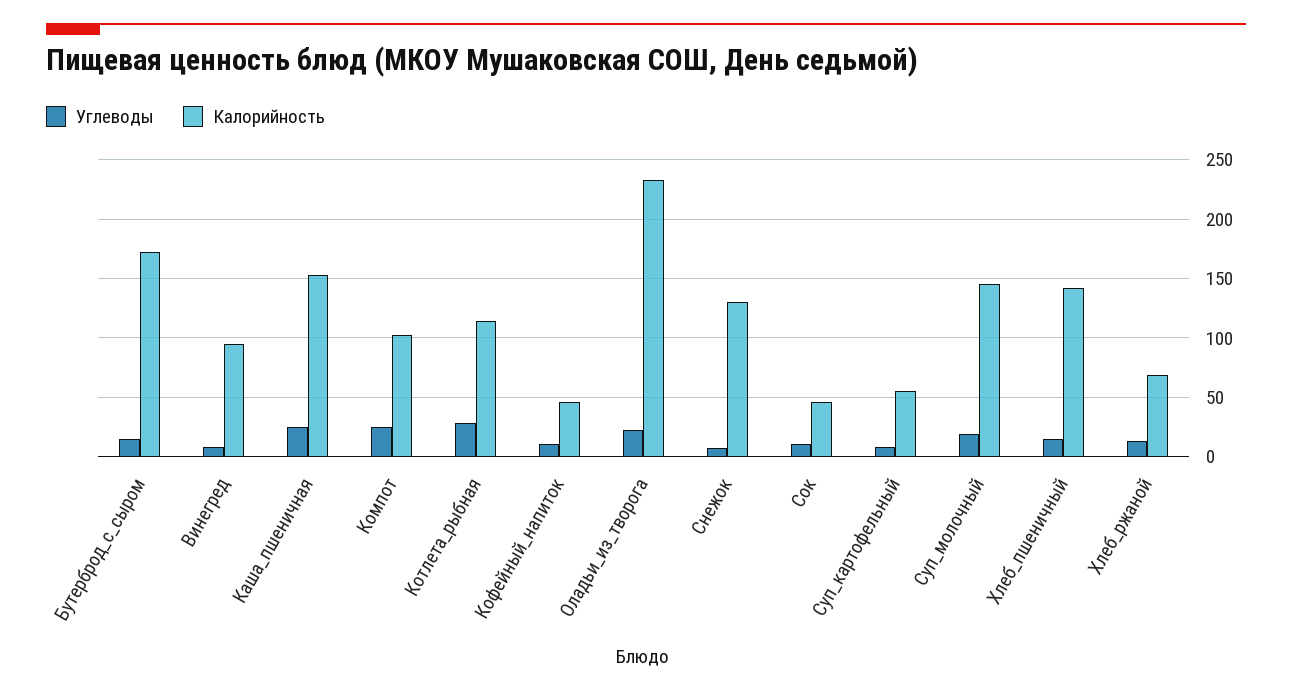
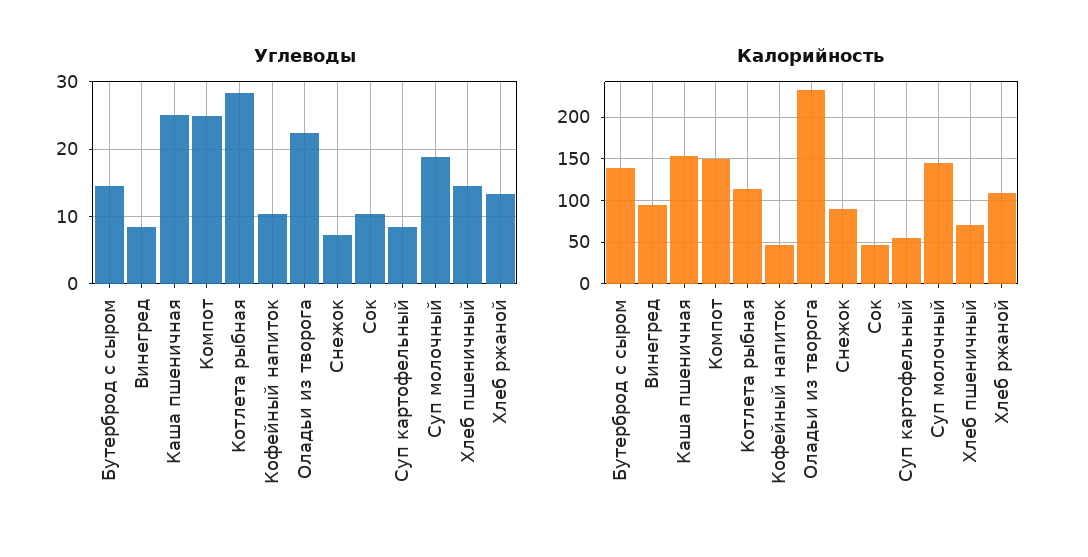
Калорийность, Бутерброд_с_сыром: 170 -> 140
Калорийность, Компот: 100 -> 150
Калорийность, Снежок: 130 -> 90
Калорийность, Хлеб_пшеничный: 140 -> 70
Калорийность, Хлеб_ржаной: 70 -> 110

